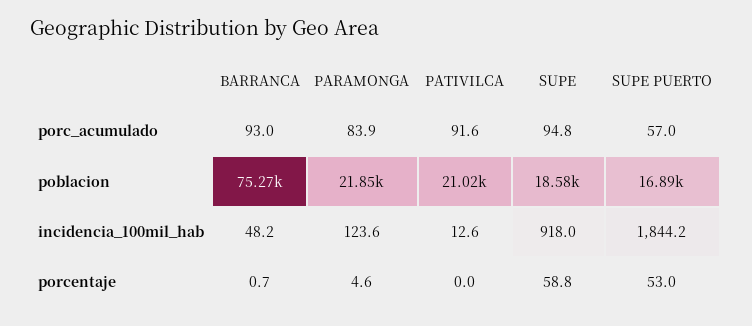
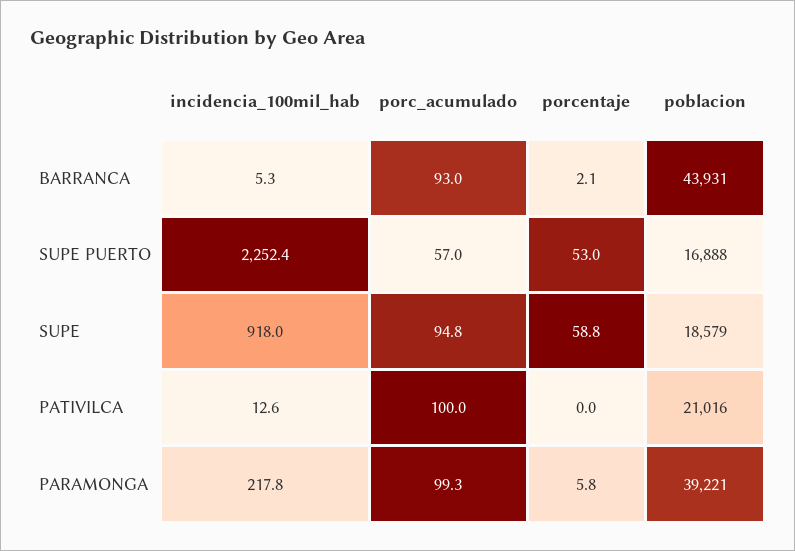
PARAMONGA, porc_acumulado: 83.9 -> 99.3
PATIVILCA, porc_acumulado: 91.6 -> 100
BARRANCA, poblacion: 75270 -> 43931
PARAMONGA, poblacion: 21850 -> 39221
BARRANCA, incidencia_100mil_hab: 48.2 -> 5.3
PARAMONGA, incidencia_100mil_hab: 123.6 -> 217.8
SUPE PUERTO, incidencia_100mil_hab: 1844.2 -> 2252.4
BARRANCA, porcentaje: 0.7 -> 2.1
PARAMONGA, porcentaje: 4.6 -> 5.8

